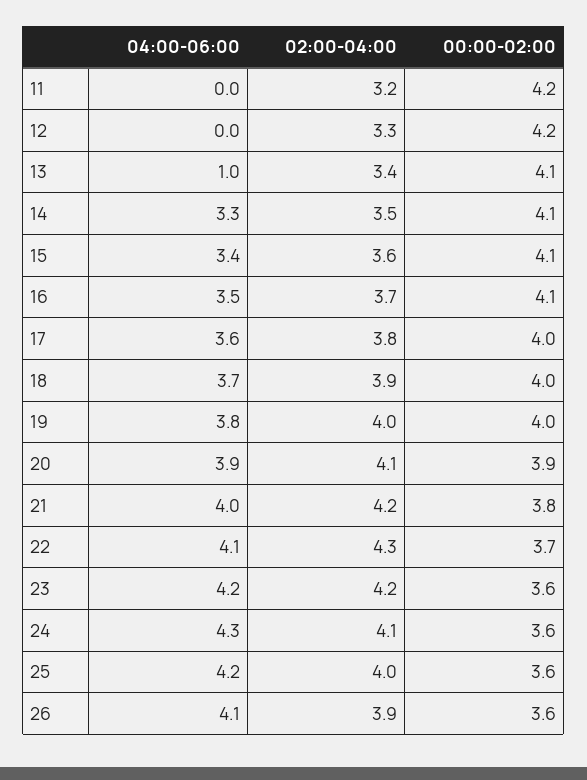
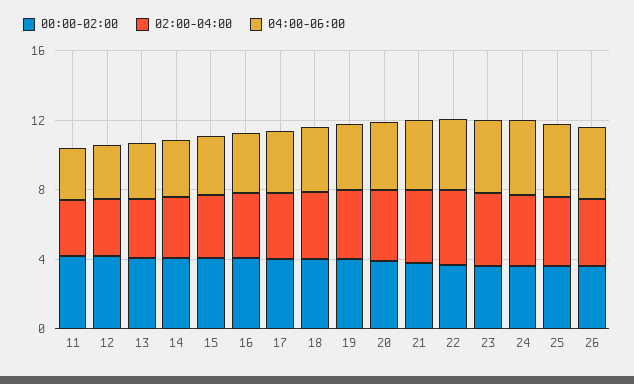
04:00-06:00, 11: 0 -> 3
04:00-06:00, 12: 0 -> 3
04:00-06:00, 13: 1 -> 3

